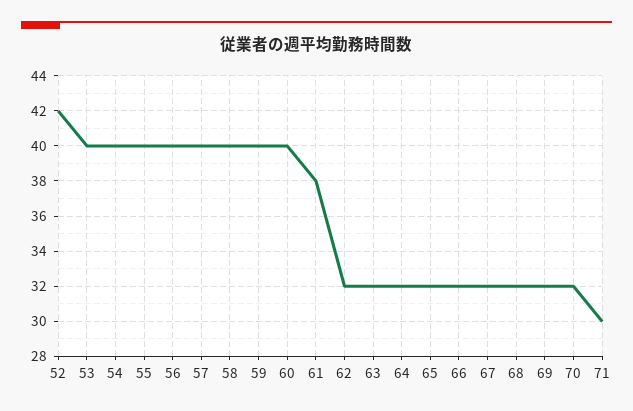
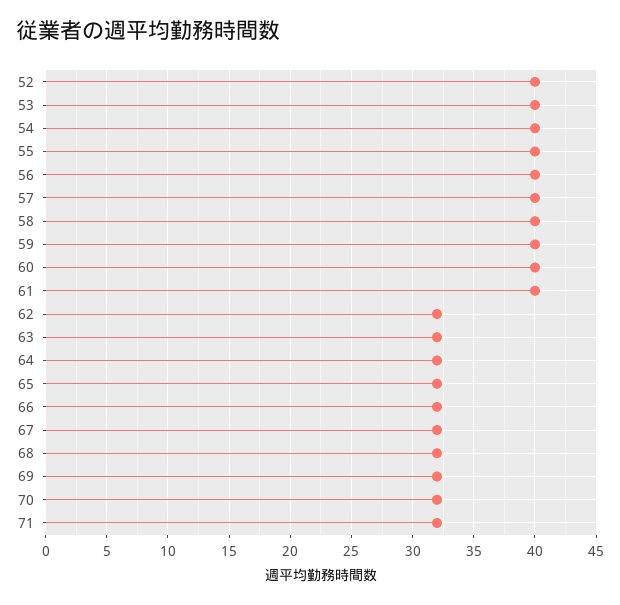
52: 42 -> 40
61: 38 -> 40
71: 30 -> 32

